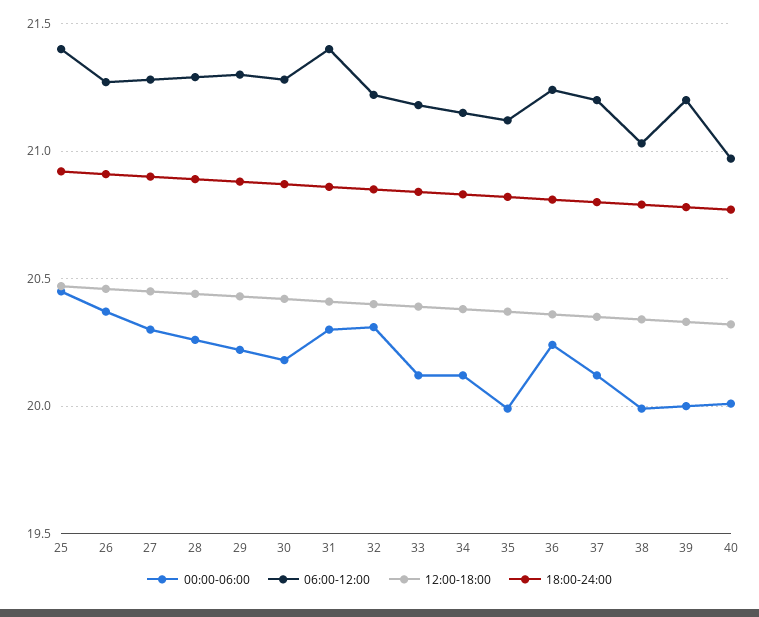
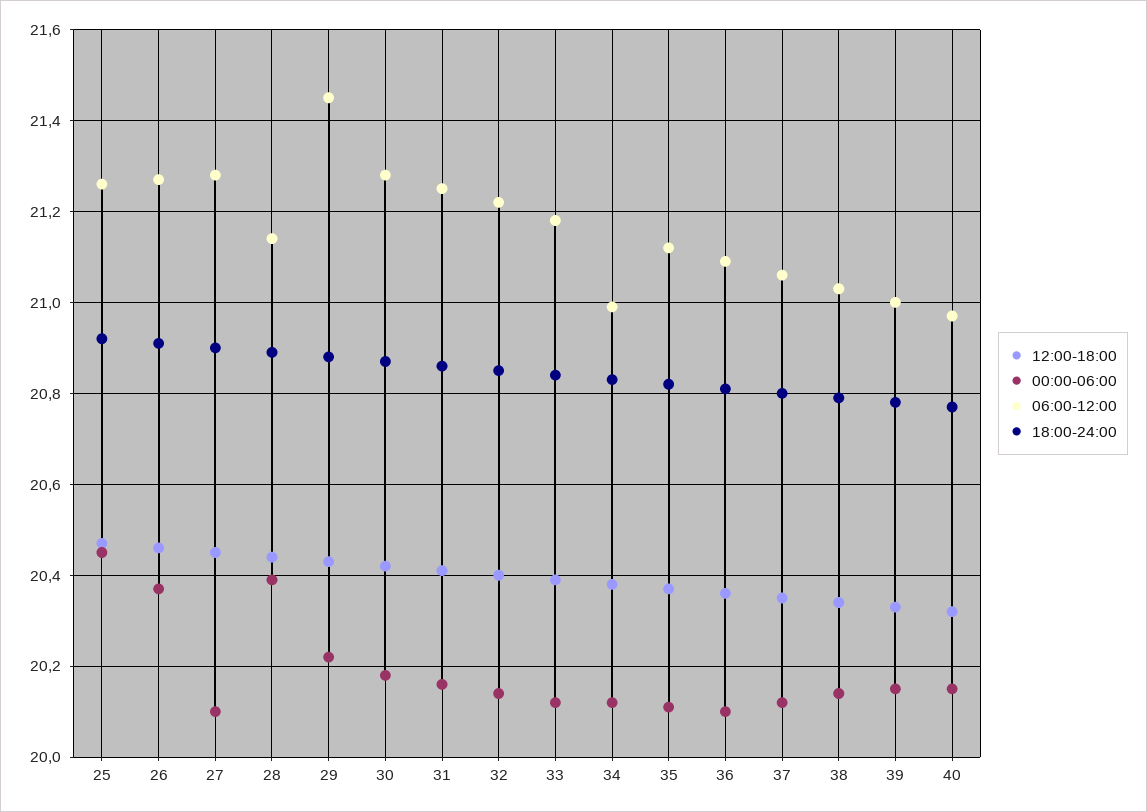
06:00-12:00, 25: 21.4 -> 21.25
00:00-06:00, 27: 20.3 -> 20.1
00:00-06:00, 28: 20.25 -> 20.4
06:00-12:00, 28: 21.3 -> 21.15
06:00-12:00, 29: 21.3 -> 21.45
00:00-06:00, 31: 20.3 -> 20.15
06:00-12:00, 31: 21.4 -> 21.25
00:00-06:00, 32: 20.3 -> 20.15
06:00-12:00, 34: 21.15 -> 21
00:00-06:00, 35: 20 -> 20.1
00:00-06:00, 36: 20.25 -> 20.1
06:00-12:00, 36: 21.25 -> 21.1
06:00-12:00, 37: 21.2 -> 21.05
00:00-06:00, 38: 20 -> 20.15
00:00-06:00, 39: 20 -> 20.15
06:00-12:00, 39: 21.2 -> 21
00:00-06:00, 40: 20 -> 20.15

